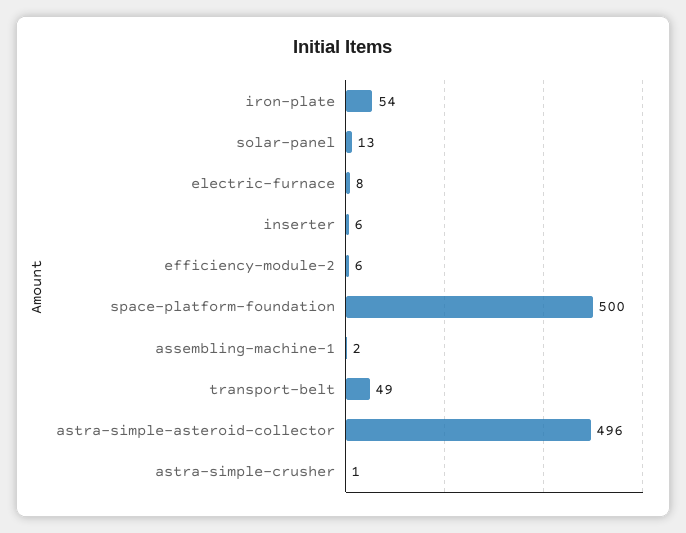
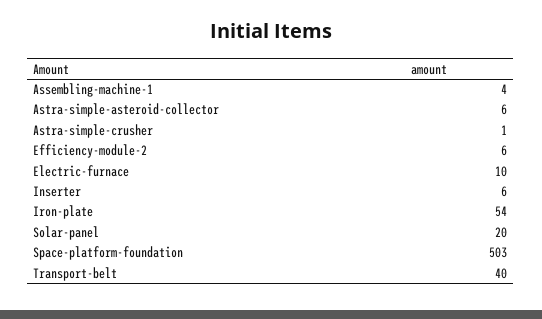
solar-panel: 13 -> 20
electric-furnace: 8 -> 10
space-platform-foundation: 500 -> 503
assembling-machine-1: 2 -> 4
transport-belt: 49 -> 40
astra-simple-asteroid-collector: 496 -> 6

